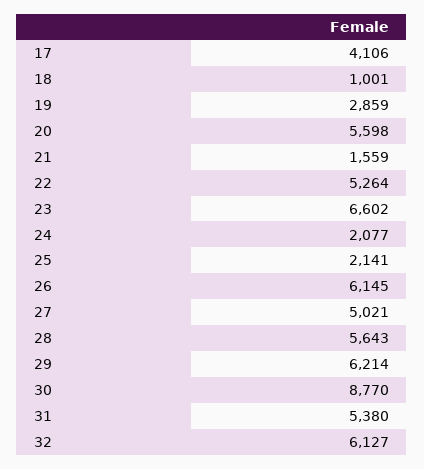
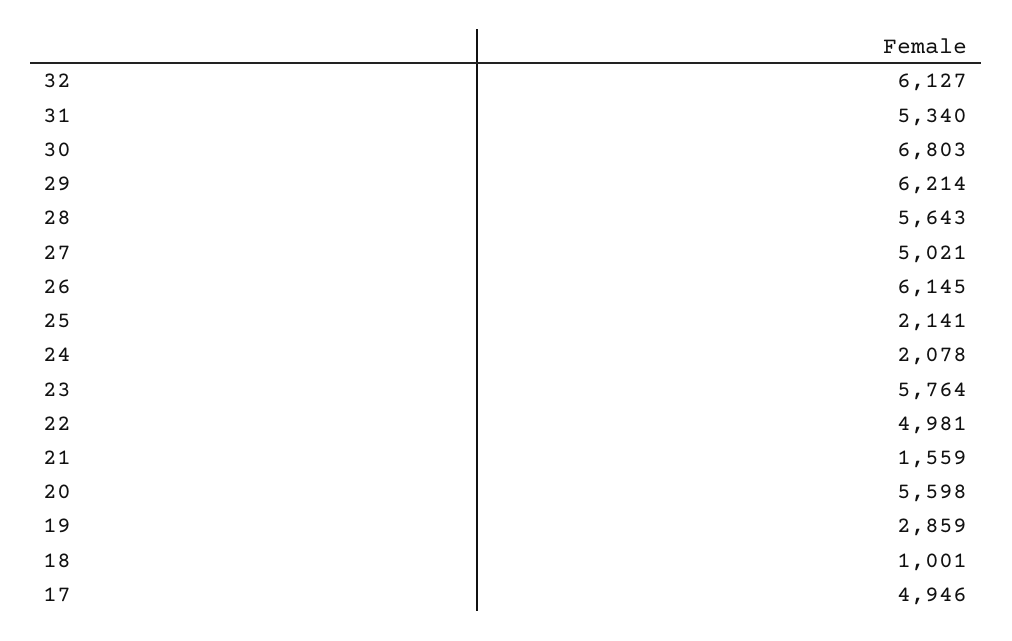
17: 4106 -> 4946
22: 5264 -> 4981
23: 6602 -> 5764
24: 2077 -> 2078
30: 8770 -> 6803
31: 5380 -> 5340

